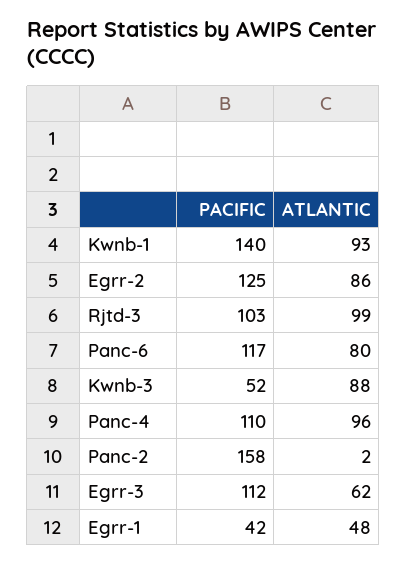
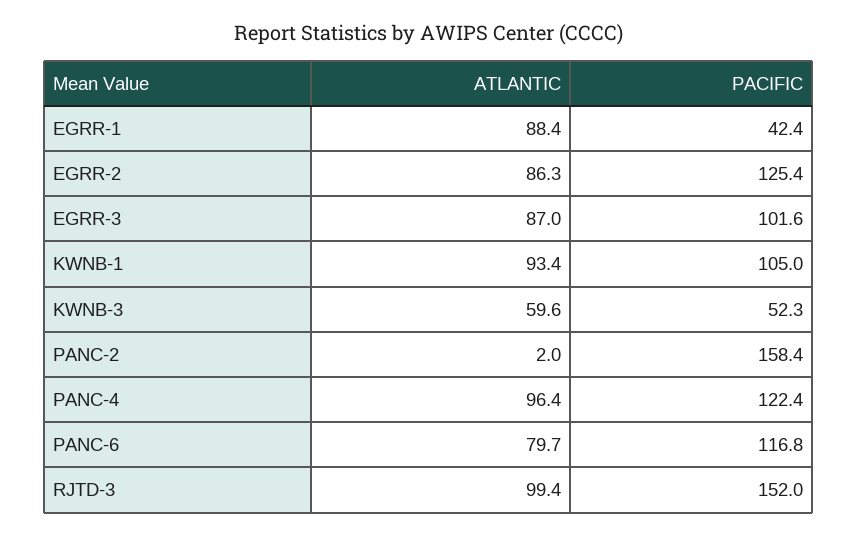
PACIFIC, Kwnb-1: 140 -> 105
PACIFIC, Rjtd-3: 103 -> 152
ATLANTIC, Kwnb-3: 88 -> 59.6
PACIFIC, Panc-4: 110 -> 122.4
PACIFIC, Egrr-3: 112 -> 101.6
ATLANTIC, Egrr-3: 62 -> 87
ATLANTIC, Egrr-1: 48 -> 88.4

